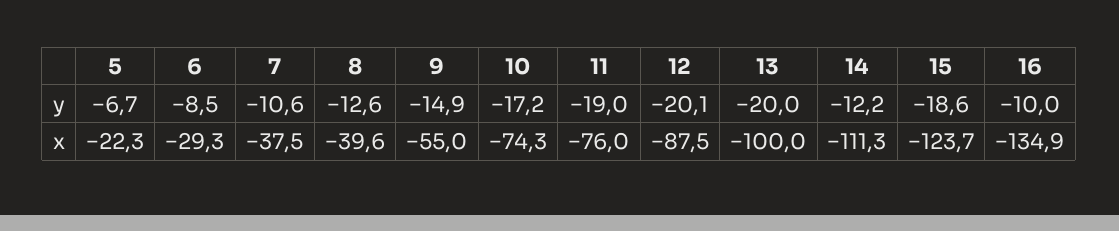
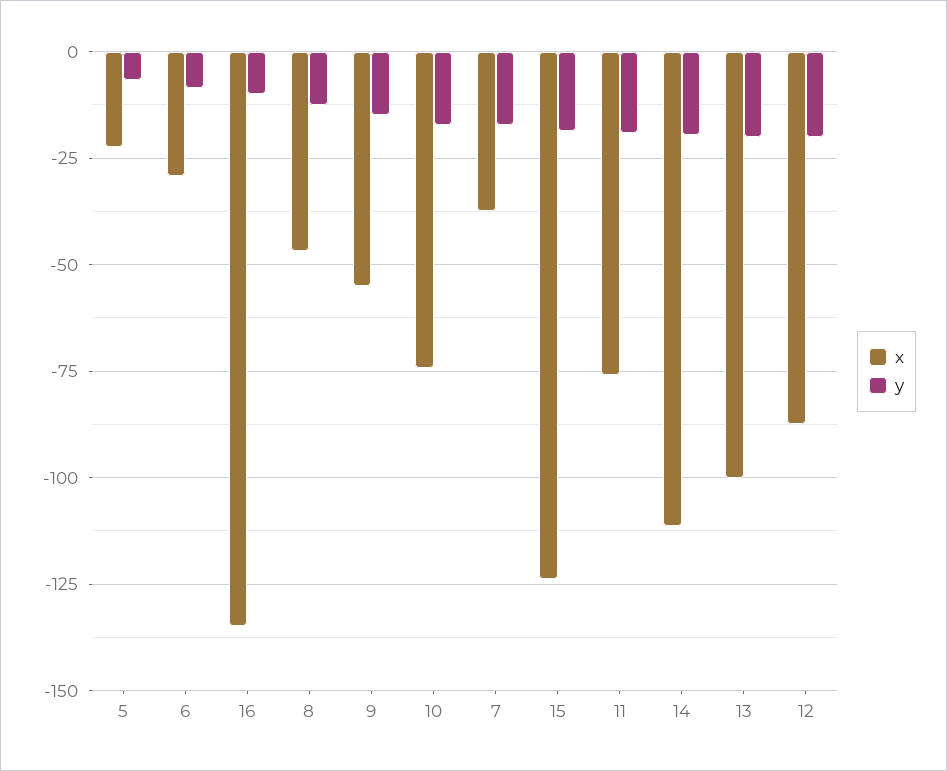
y, 7: -10.6 -> -17.5
y, 14: -12.2 -> -20
x, 8: -39.6 -> -47.5

